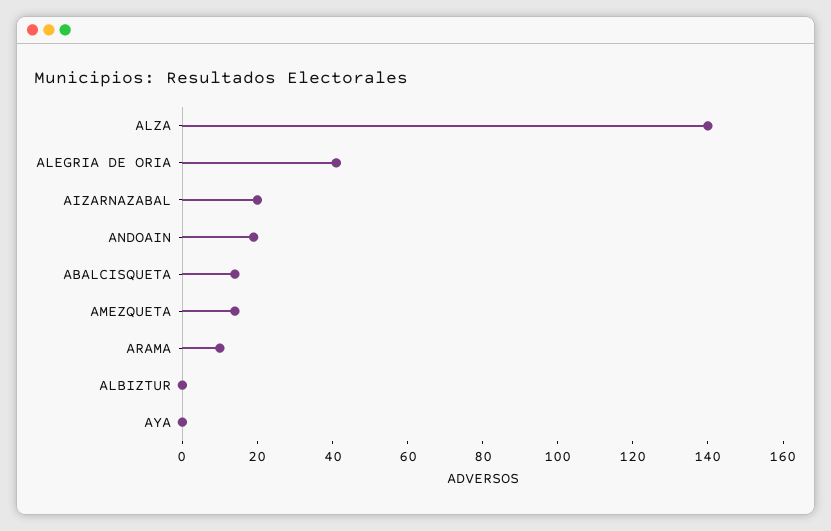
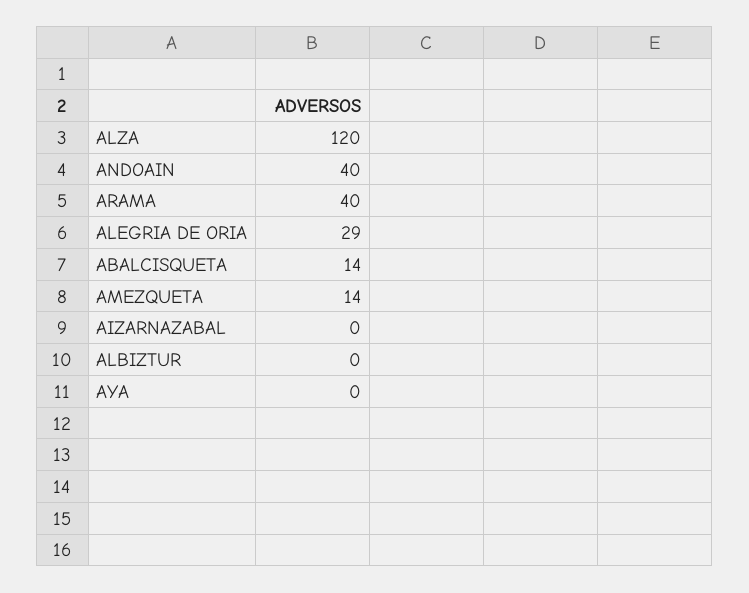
ALZA: 140 -> 120
ALEGRIA DE ORIA: 40 -> 29
AIZARNAZABAL: 20 -> 0
ANDOAIN: 20 -> 40
ARAMA: 10 -> 40

